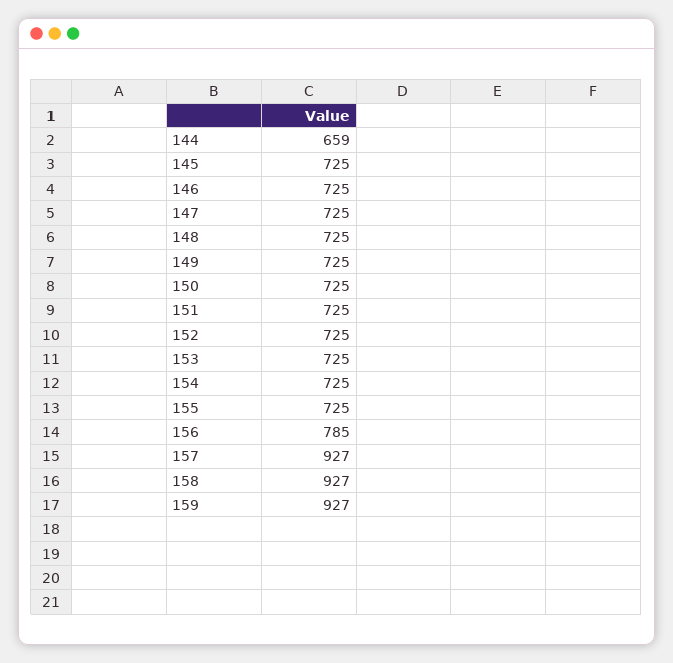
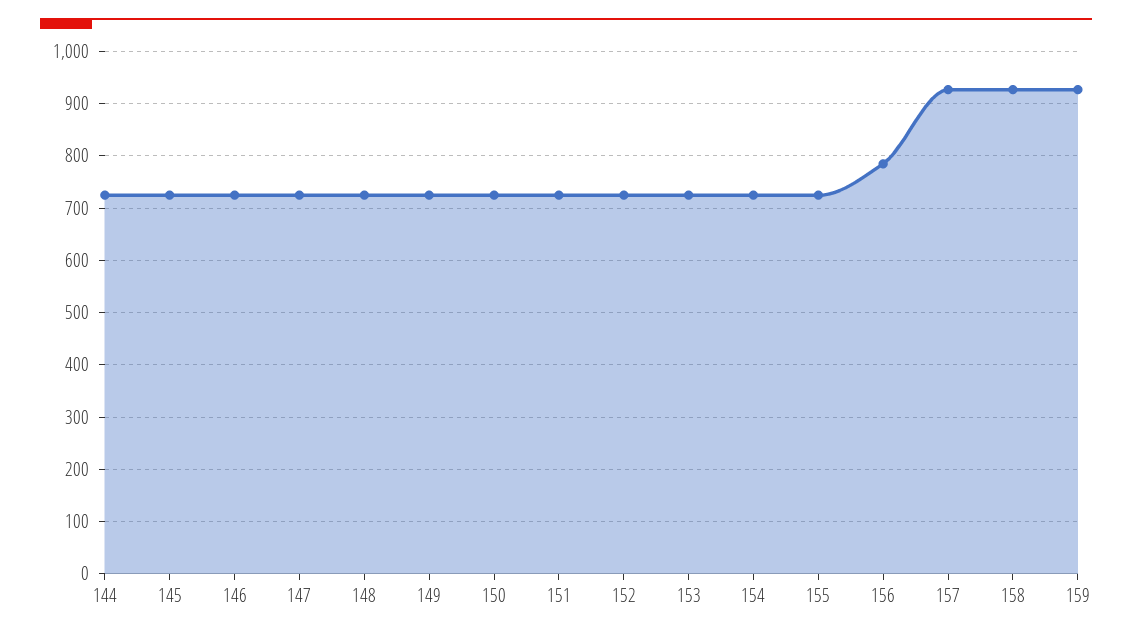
144: 659 -> 720

